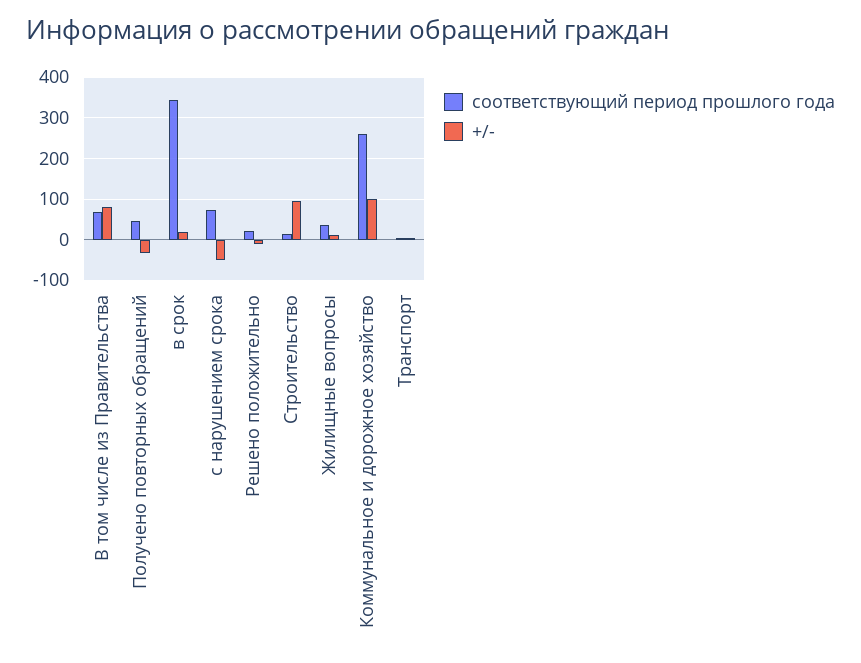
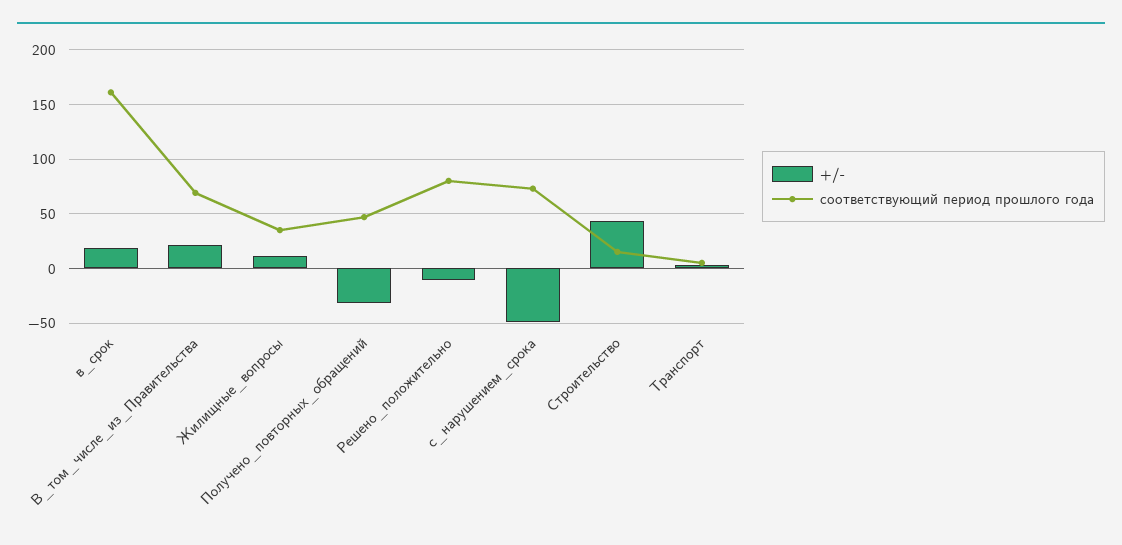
+/-, В том числе из Правительства: 80 -> 20
соответствующий период прошлого года, в срок: 340 -> 160
соответствующий период прошлого года, Решено положительно: 20 -> 80
+/-, Строительство: 100 -> 40
соответствующий период прошлого года, Коммунальное и дорожное хозяйство: 260 -> none
+/-, Коммунальное и дорожное хозяйство: 100 -> none

